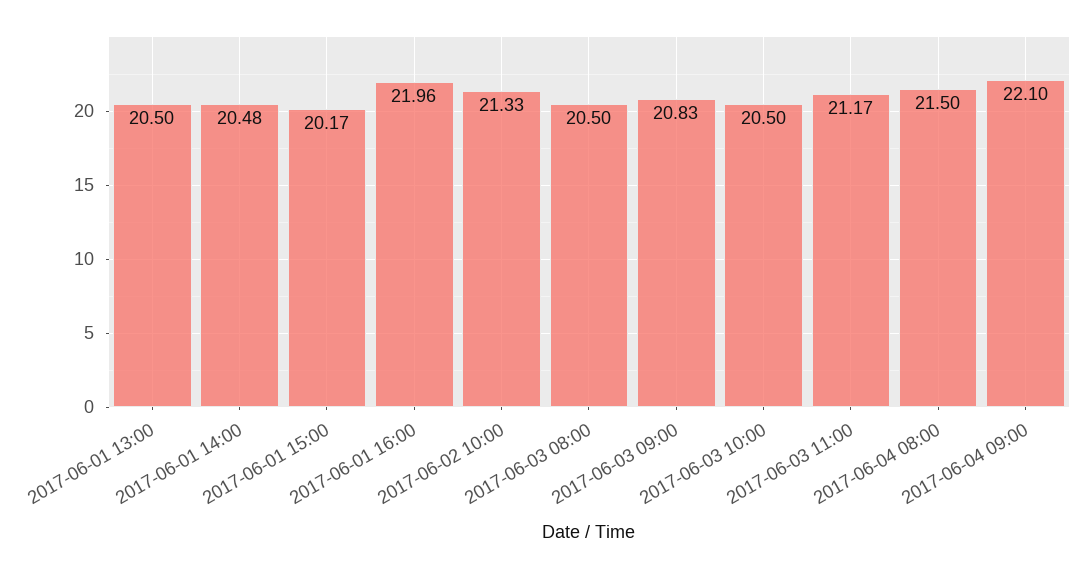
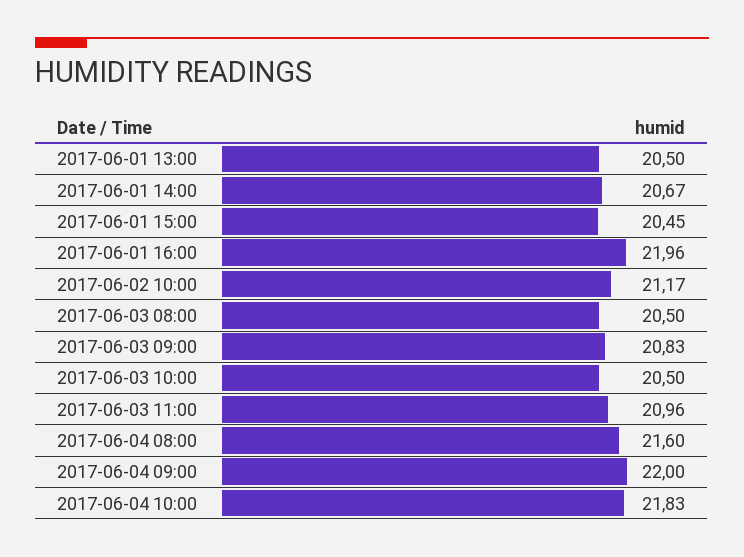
2017-06-01 14:00: 20.48 -> 20.67
2017-06-01 15:00: 20.17 -> 20.45
2017-06-02 10:00: 21.33 -> 21.17
2017-06-03 11:00: 21.17 -> 20.96
2017-06-04 08:00: 21.5 -> 21.6
2017-06-04 09:00: 22.1 -> 22
2017-06-04 10:00: none -> 21.83

